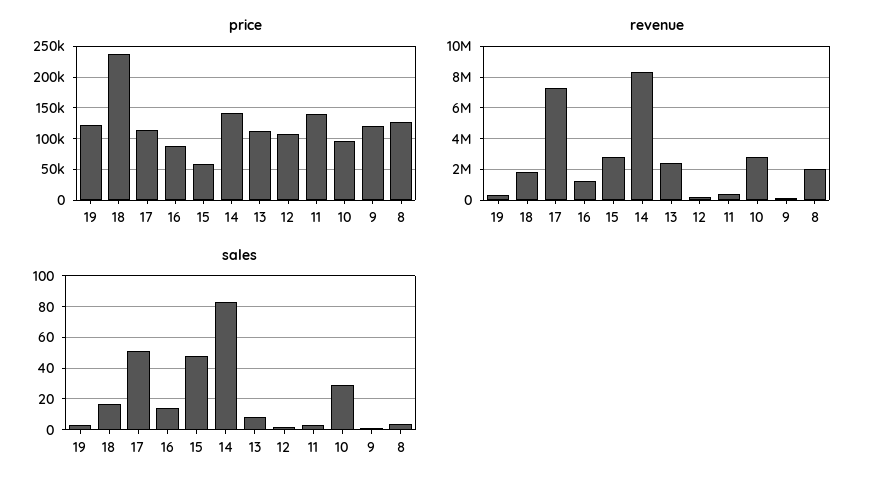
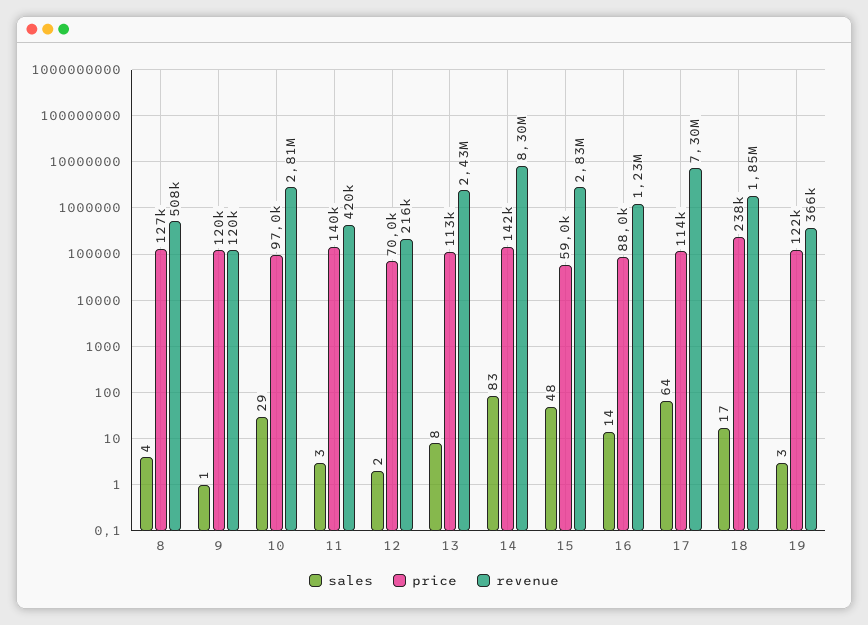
price, 12: 110000 -> 70000
revenue, 8: 2000000 -> 508000
sales, 17: 50 -> 64

